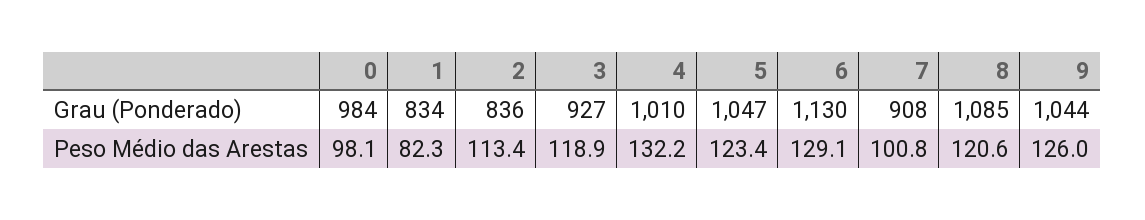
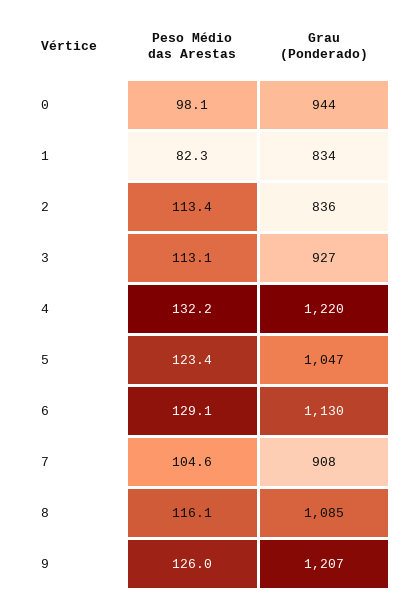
0, Grau (Ponderado): 984 -> 944
4, Grau (Ponderado): 1010 -> 1220
9, Grau (Ponderado): 1044 -> 1207
3, Peso Médio das Arestas: 118.9 -> 113.1
7, Peso Médio das Arestas: 100.8 -> 104.6
8, Peso Médio das Arestas: 120.6 -> 116.1

